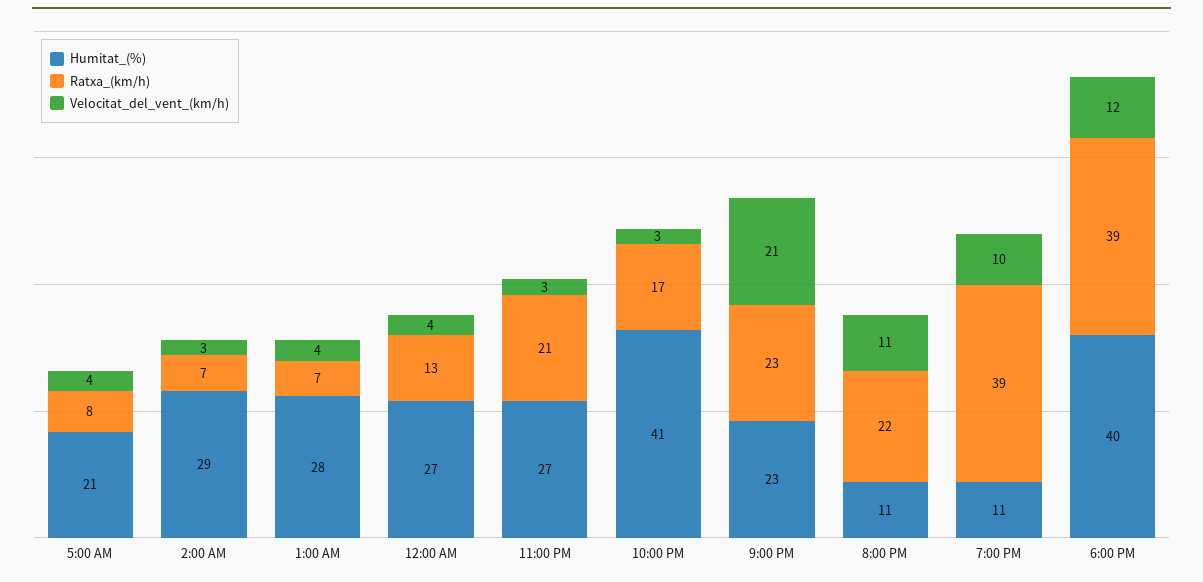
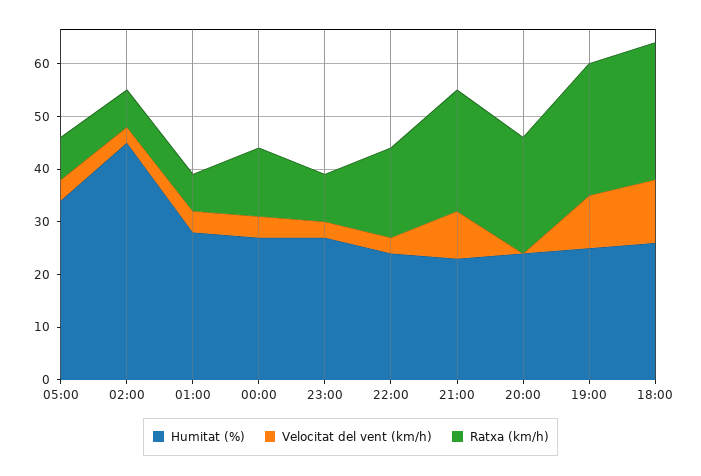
Humitat_(%), 5:00 AM: 21 -> 35
Humitat_(%), 2:00 AM: 29 -> 45
Ratxa_(km/h), 11:00 PM: 21 -> 10
Humitat_(%), 10:00 PM: 41 -> 25
Velocitat_del_vent_(km/h), 9:00 PM: 21 -> 10
Humitat_(%), 8:00 PM: 11 -> 25
Velocitat_del_vent_(km/h), 8:00 PM: 11 -> 0
Humitat_(%), 7:00 PM: 11 -> 25
Ratxa_(km/h), 7:00 PM: 39 -> 25
Humitat_(%), 6:00 PM: 40 -> 25
Ratxa_(km/h), 6:00 PM: 39 -> 25

